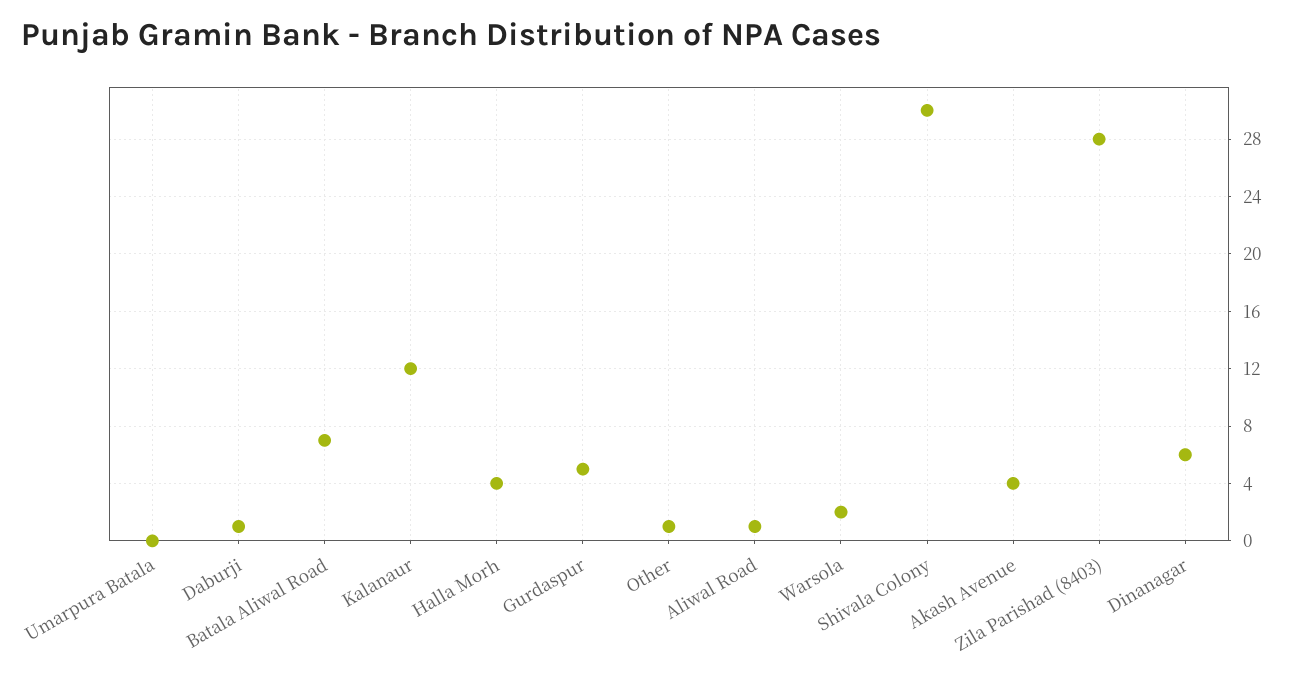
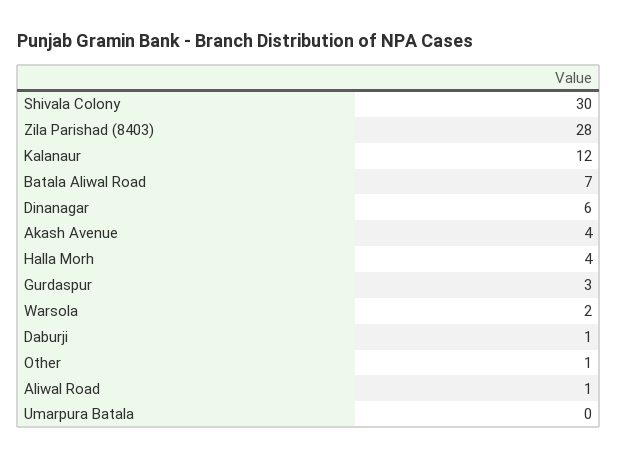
Gurdaspur: 5 -> 3

